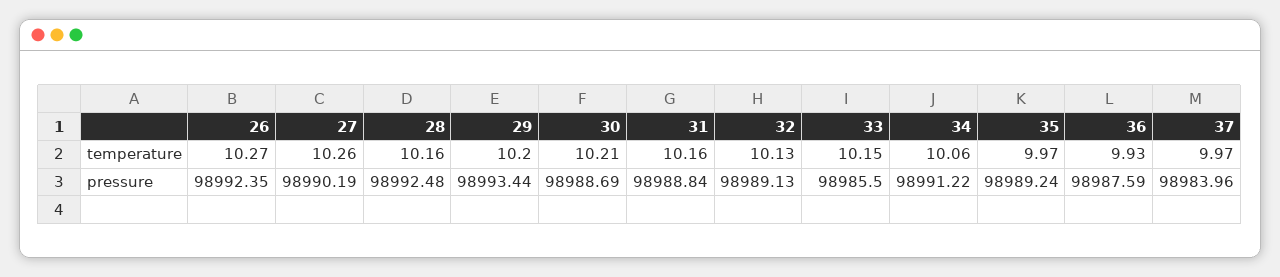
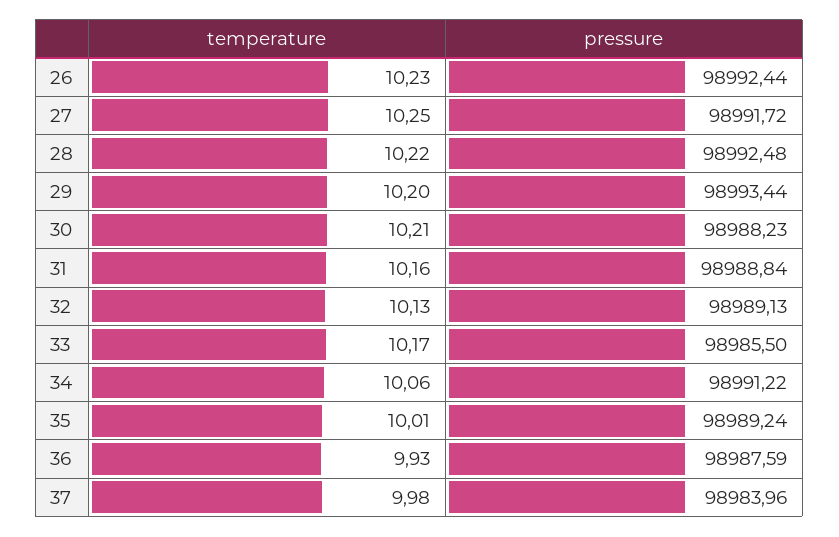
26, temperature: 10.27 -> 10.23
27, temperature: 10.26 -> 10.25
28, temperature: 10.16 -> 10.22
33, temperature: 10.15 -> 10.17
35, temperature: 9.97 -> 10.01
37, temperature: 9.97 -> 9.98
26, pressure: 98992.35 -> 98992.44
27, pressure: 98990.19 -> 98991.72
30, pressure: 98988.69 -> 98988.23

